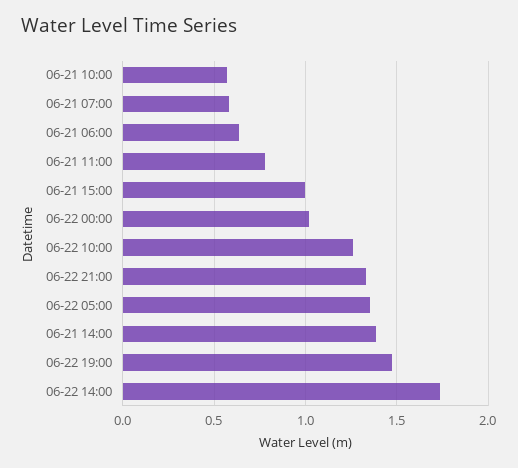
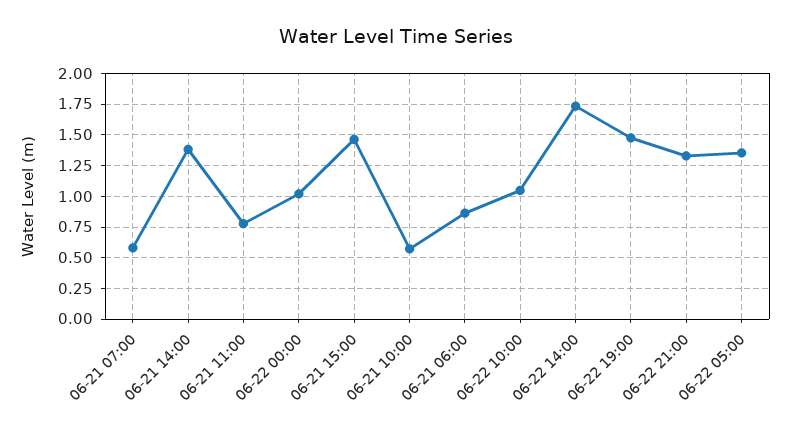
06-21 06:00: 0.65 -> 0.85
06-21 15:00: 1 -> 1.45
06-22 10:00: 1.25 -> 1.05

